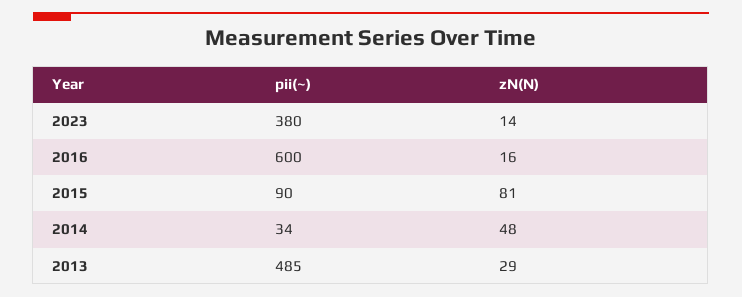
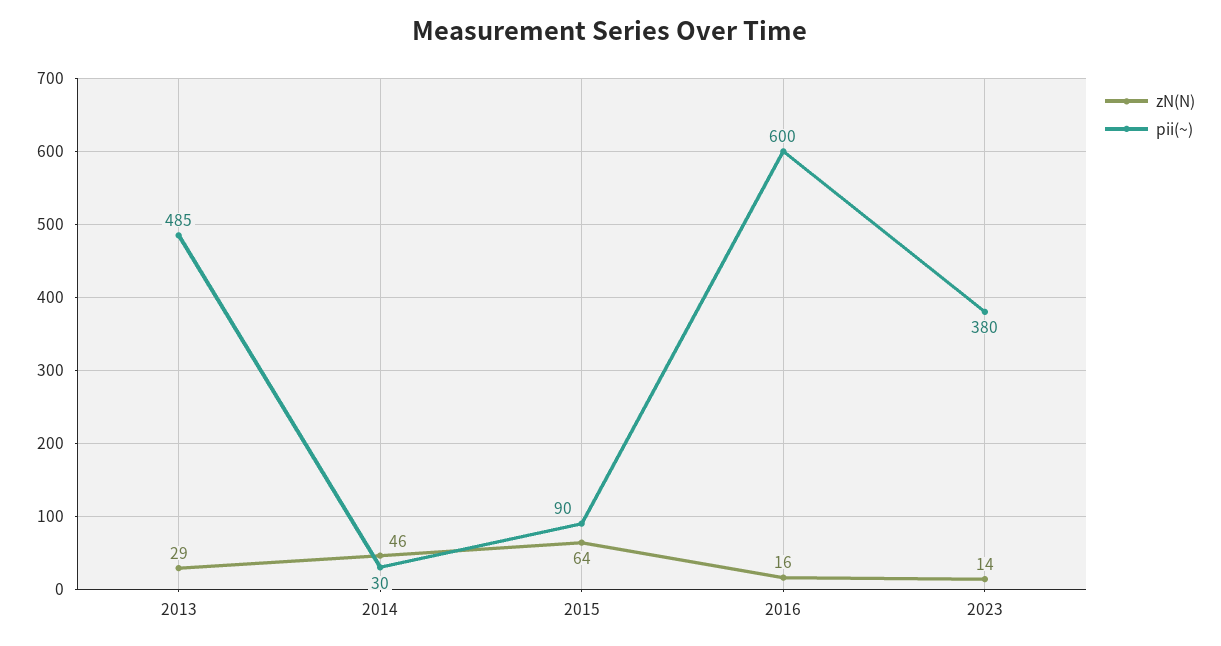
zN(N), 2015: 81 -> 64
pii(~), 2014: 34 -> 30
zN(N), 2014: 48 -> 46

